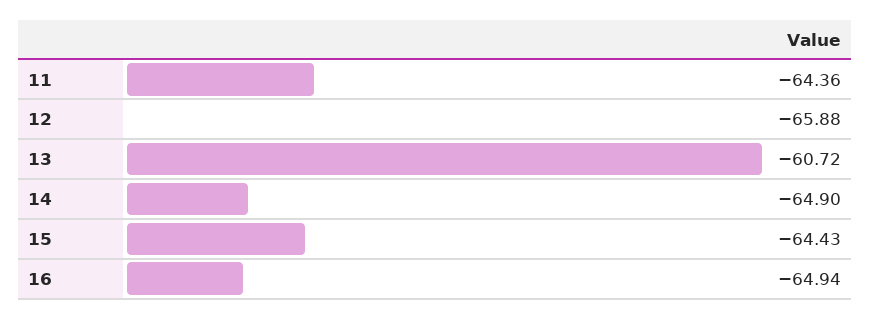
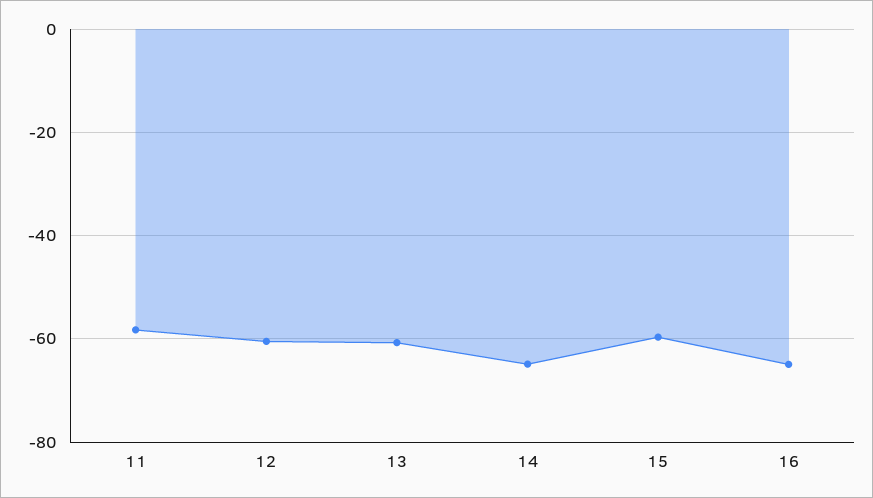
11: -64.36 -> -58
12: -65.88 -> -60
15: -64.43 -> -60

